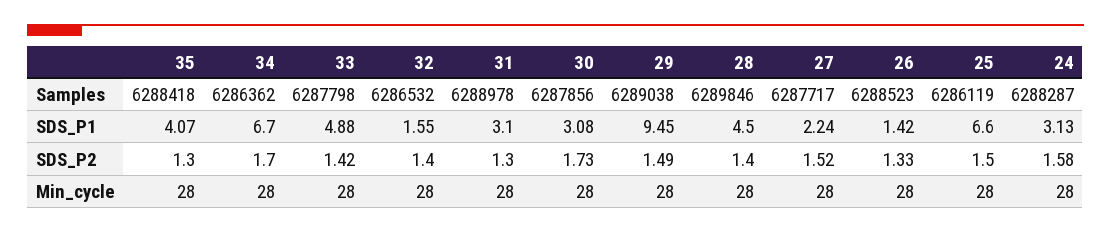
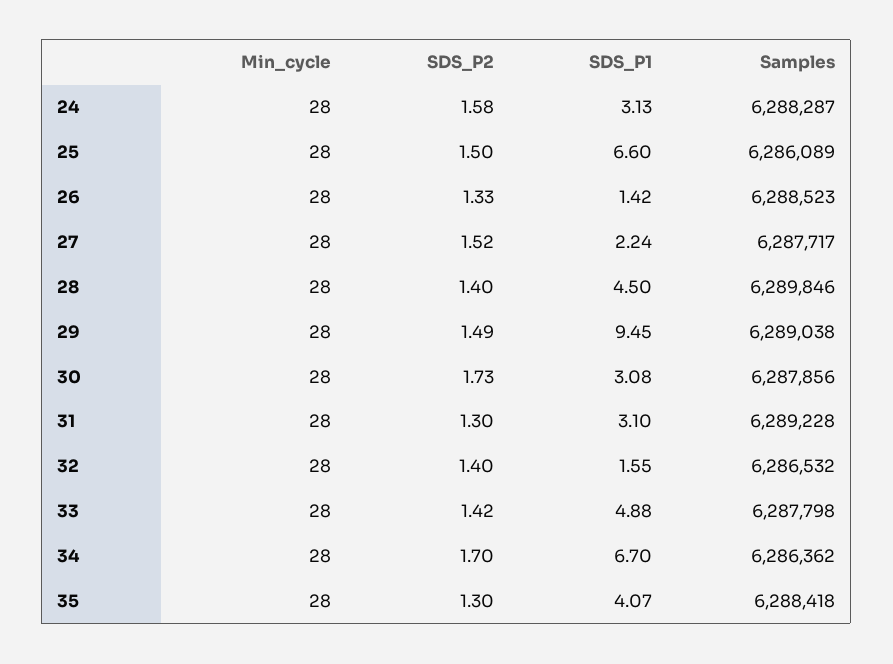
31, Samples: 6288978 -> 6289228
25, Samples: 6286119 -> 6286089

